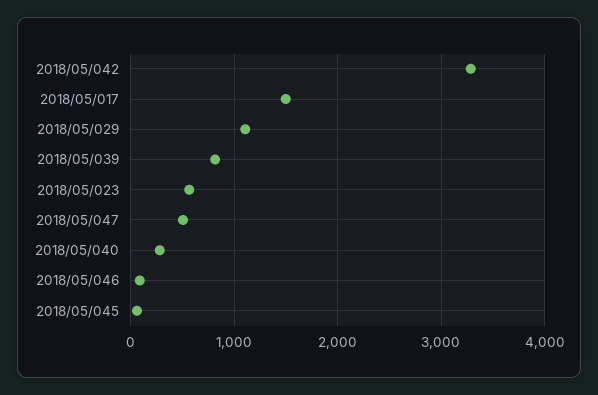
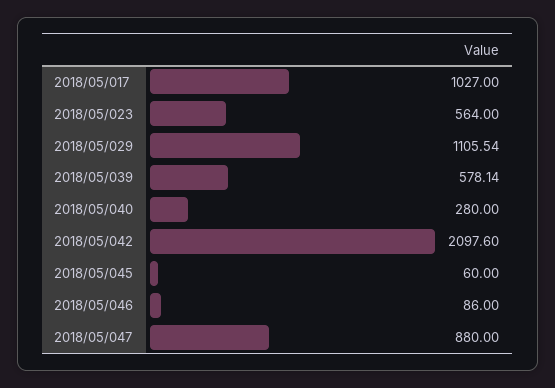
2018/05/042: 3300 -> 2097.6
2018/05/017: 1500 -> 1027
2018/05/039: 800 -> 578.14
2018/05/047: 500 -> 880

